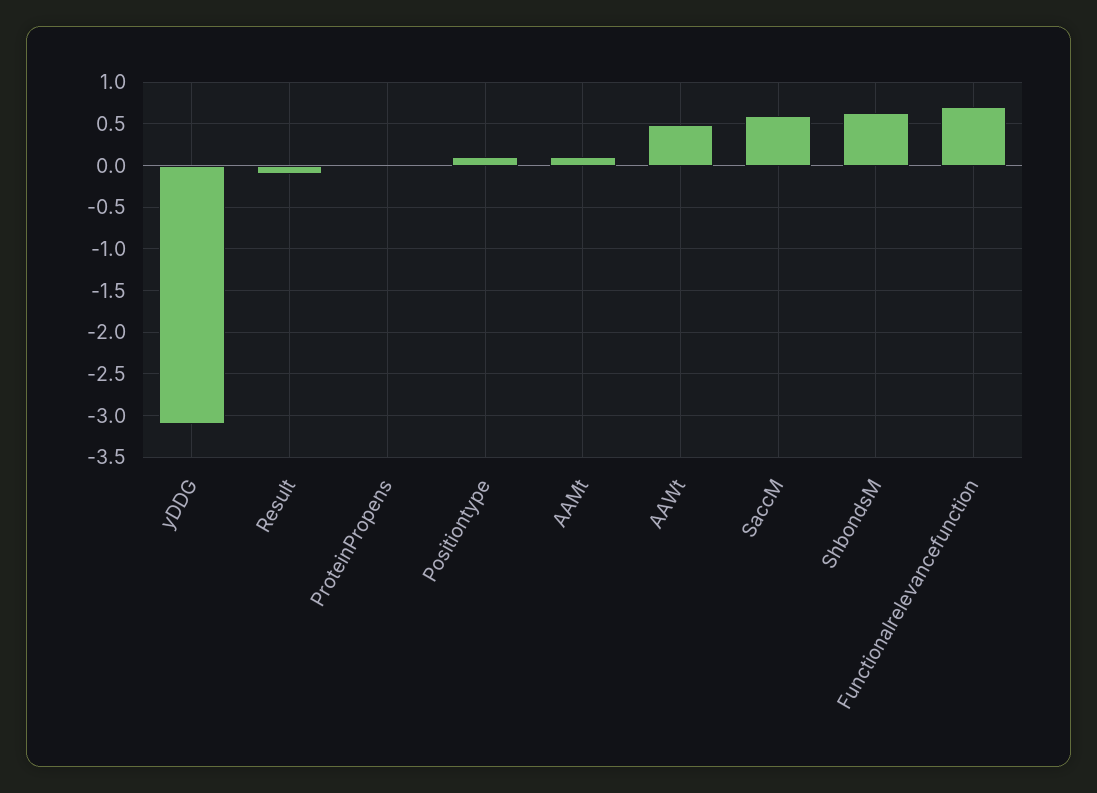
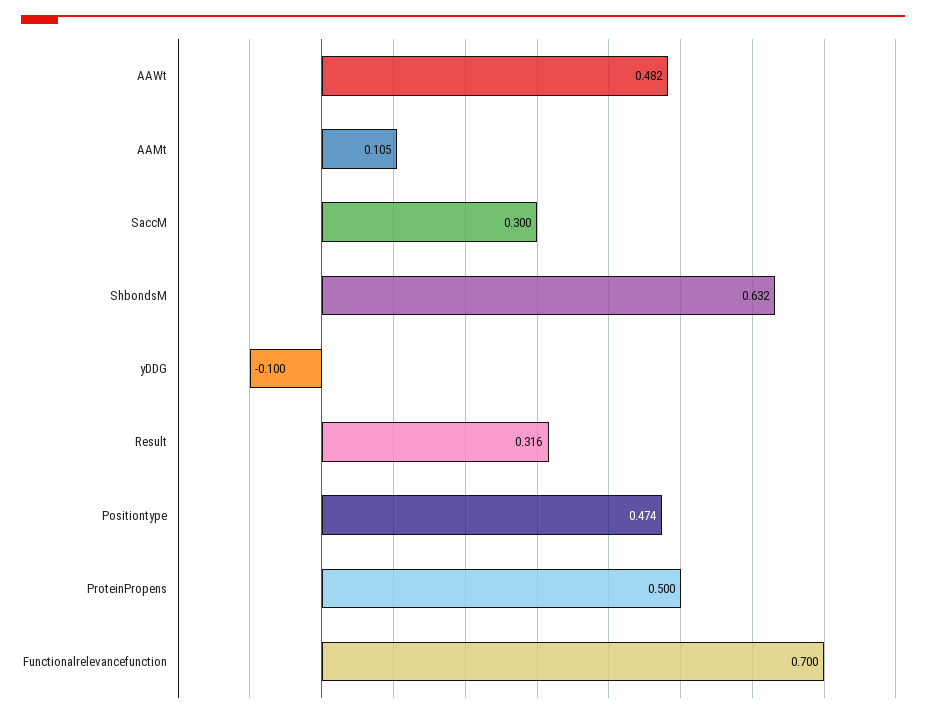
yDDG: -3.1 -> -0.1
Result: -0.1 -> 0.316
ProteinPropens: 0 -> 0.5
Positiontype: 0.1 -> 0.474
SaccM: 0.6 -> 0.3

